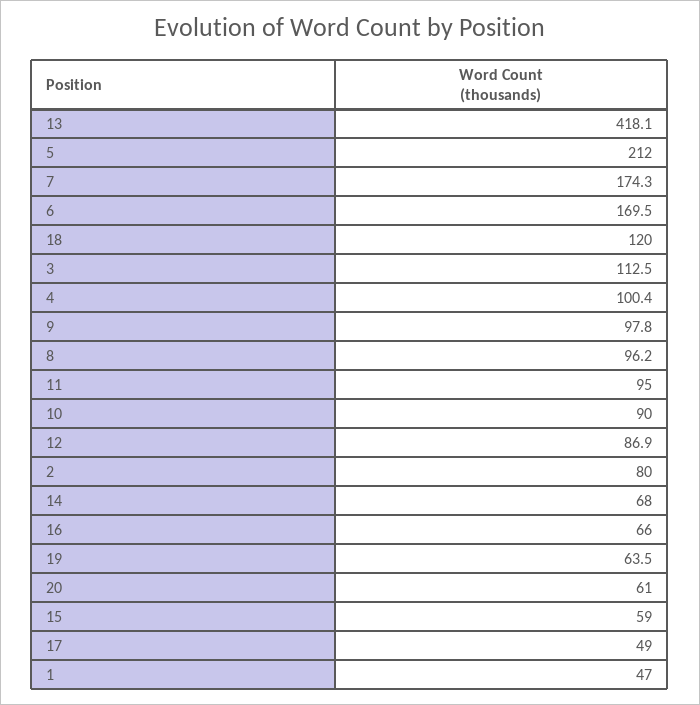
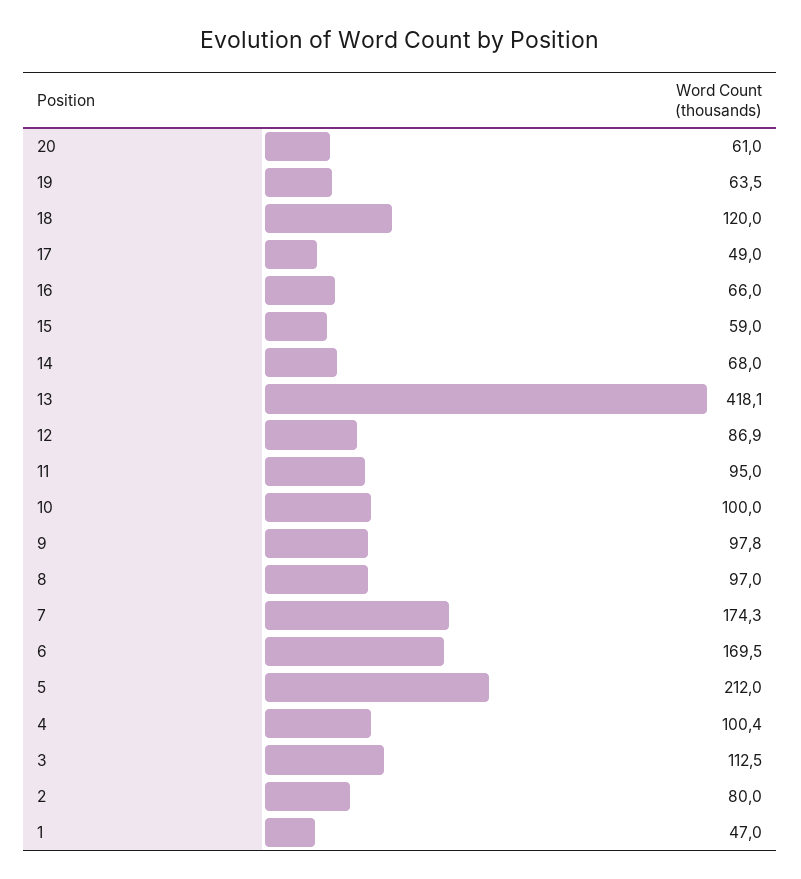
8: 96.2 -> 97
10: 90 -> 100

